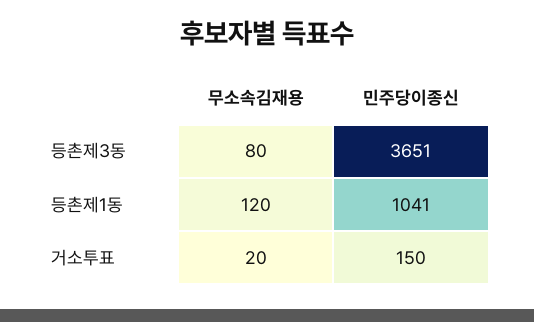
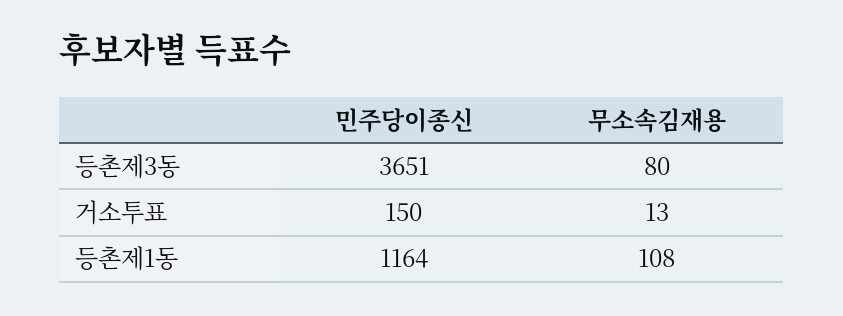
무소속김재용, 등촌제1동: 120 -> 108
민주당이종신, 등촌제1동: 1041 -> 1164
무소속김재용, 거소투표: 20 -> 13

